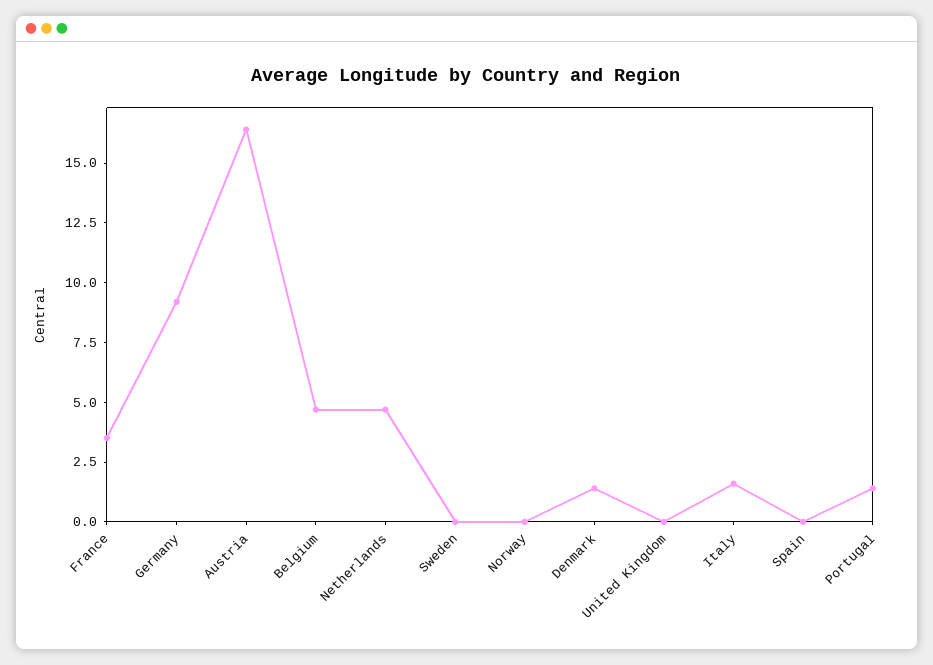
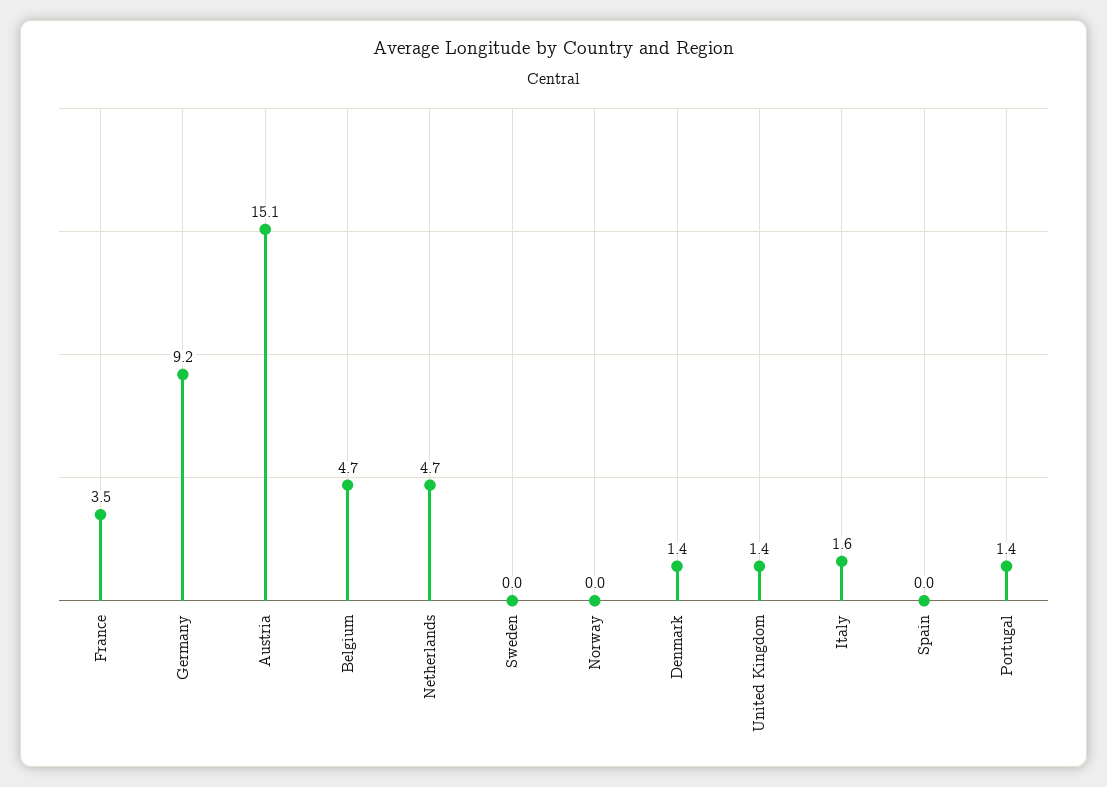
Austria: 16.5 -> 15.1
United Kingdom: 0 -> 1.4

